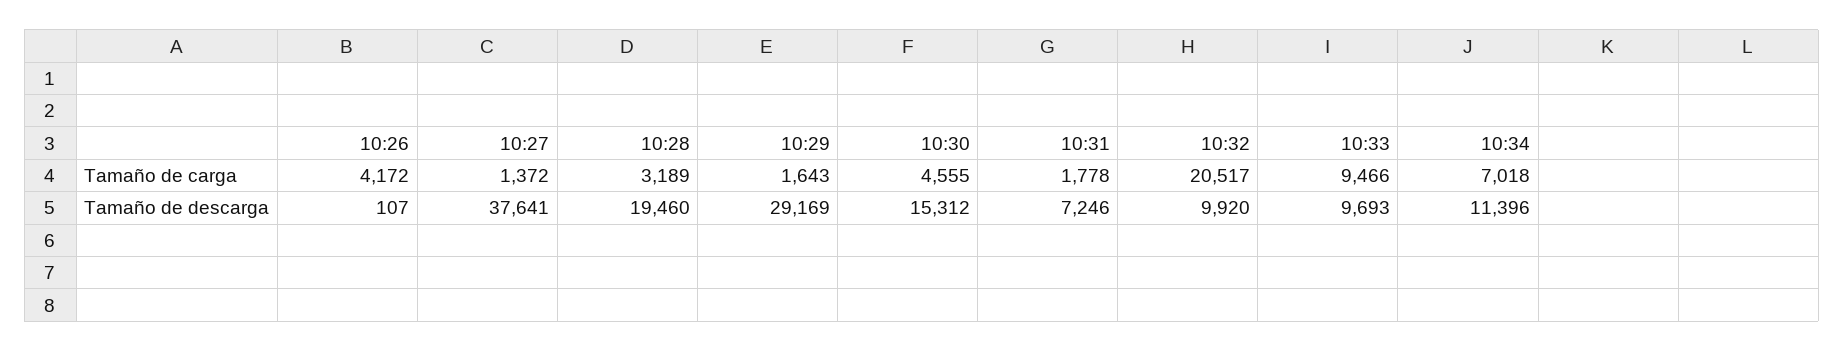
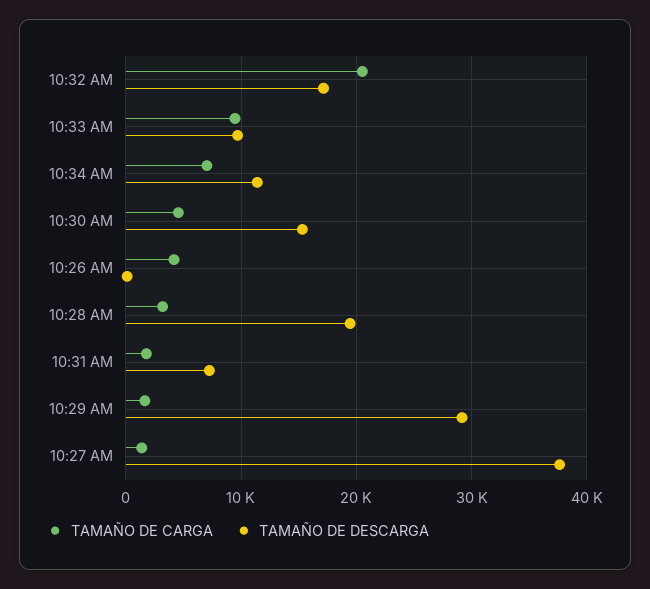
Tamaño de descarga, 10:32: 9920 -> 17000

